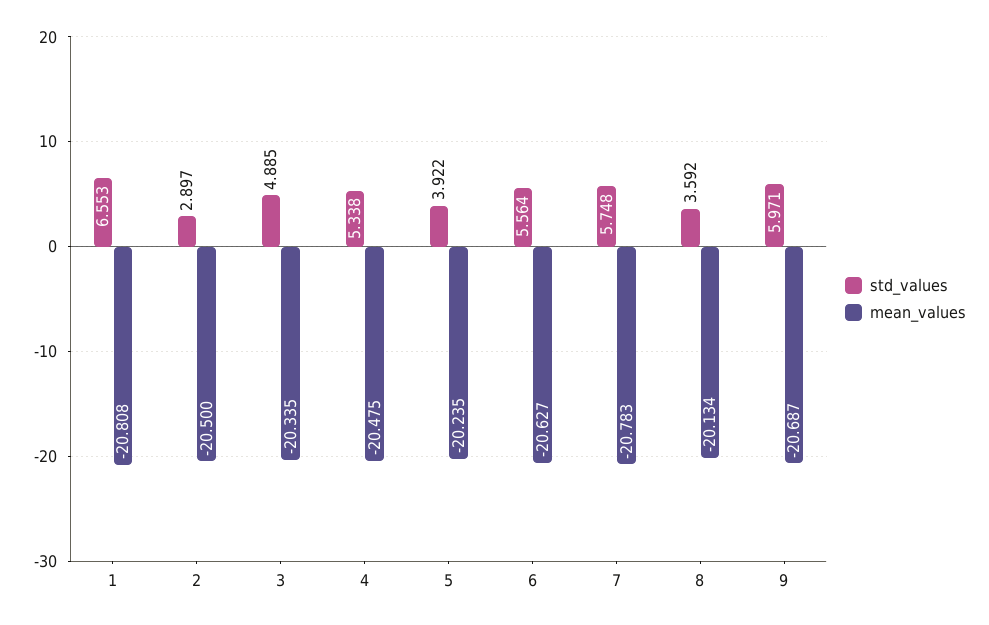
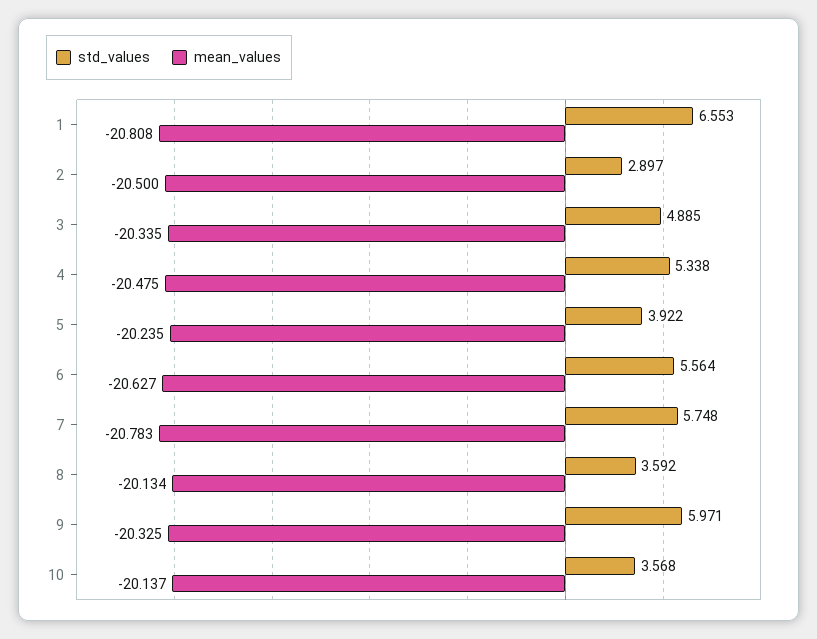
mean_values, 9: -20.687 -> -20.325
std_values, 10: none -> 3.568
mean_values, 10: none -> -20.137

